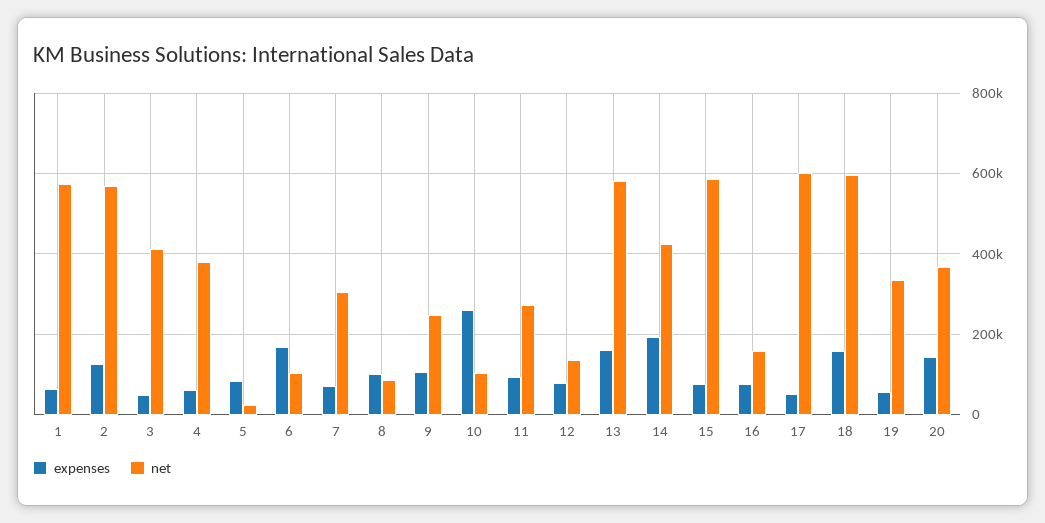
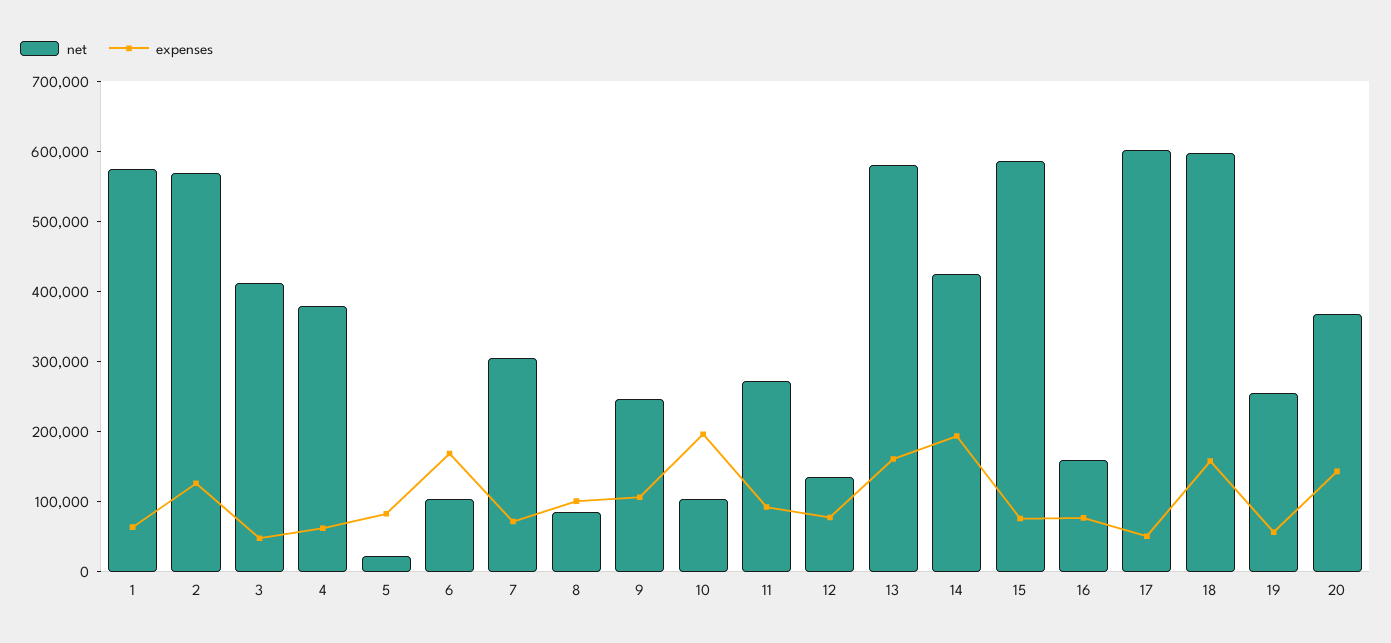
expenses, 10: 260000 -> 200000
net, 19: 340000 -> 260000

